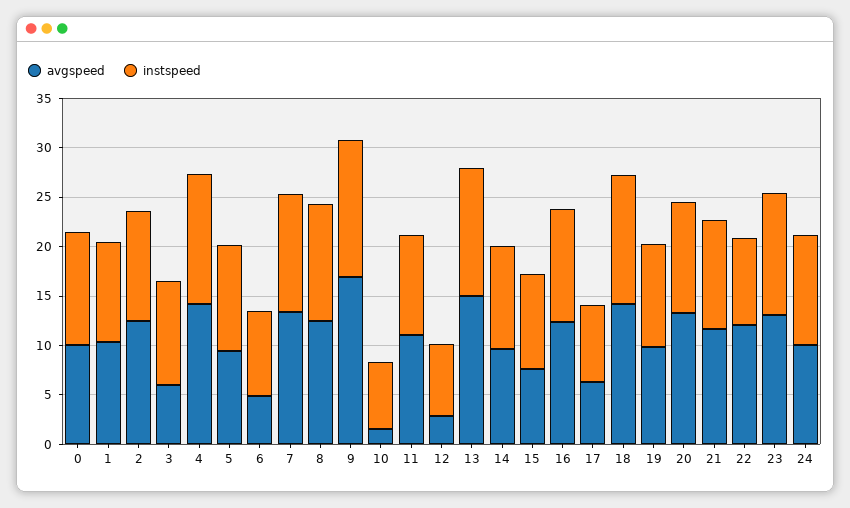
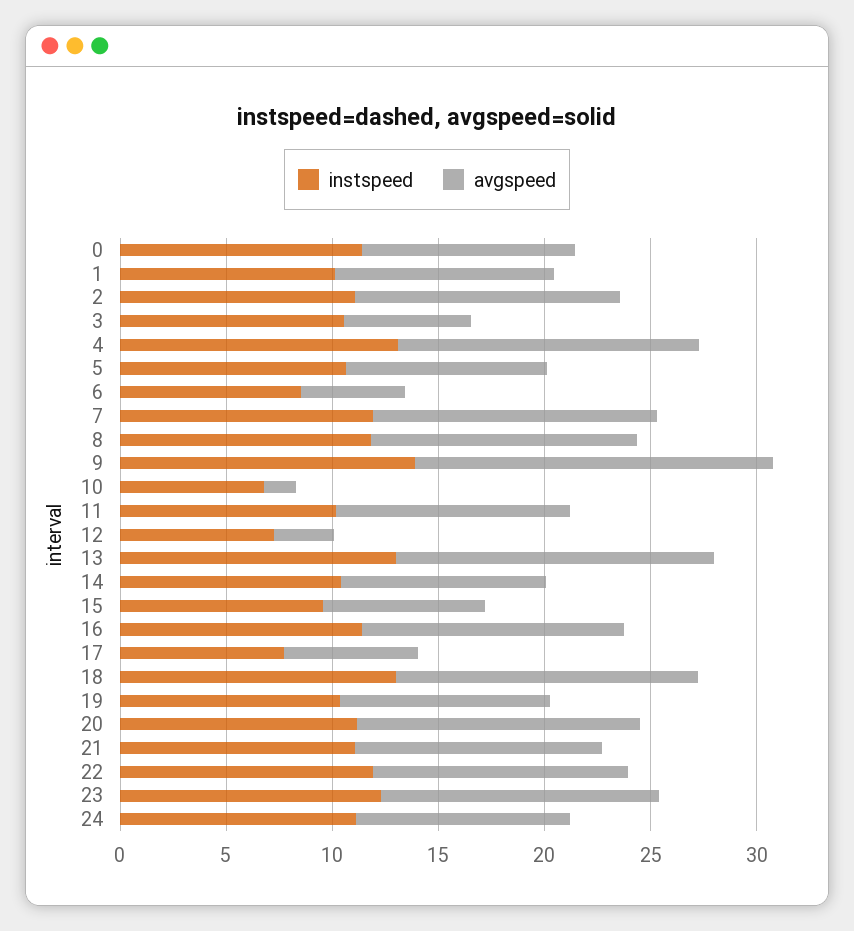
instspeed, 22: 9 -> 12

